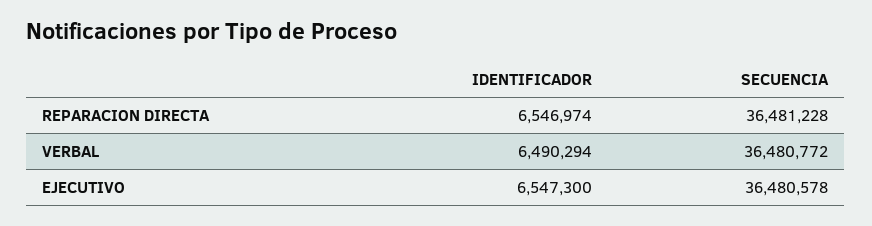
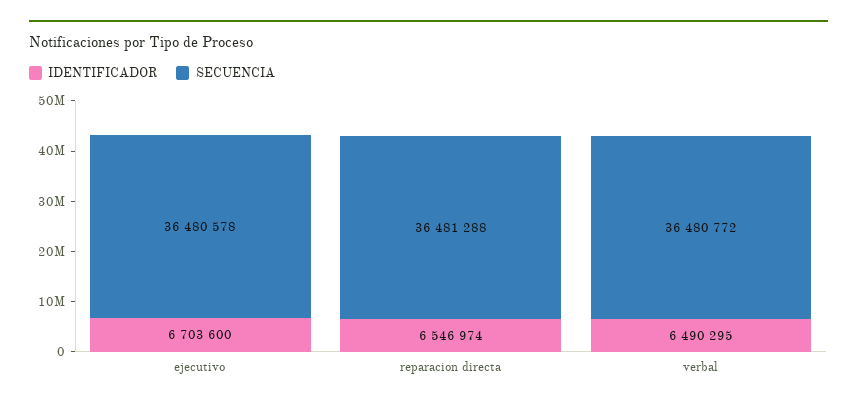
SECUENCIA, REPARACION DIRECTA: 36481228 -> 36481288
IDENTIFICADOR, VERBAL: 6490294 -> 6490295
IDENTIFICADOR, EJECUTIVO: 6547300 -> 6703600

